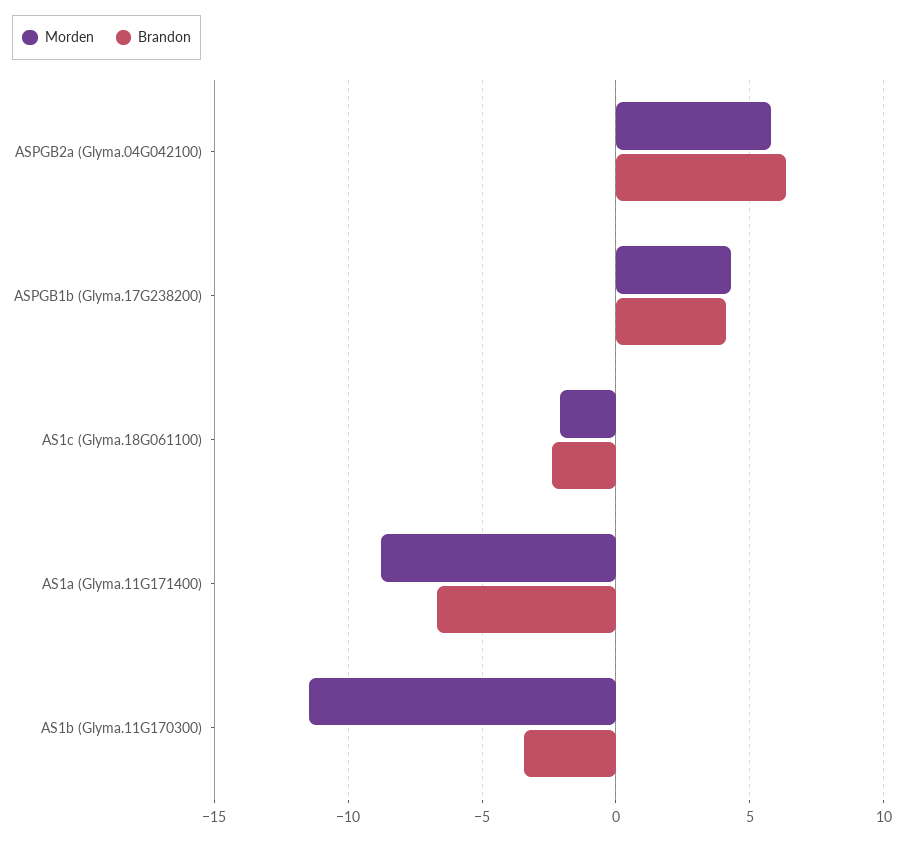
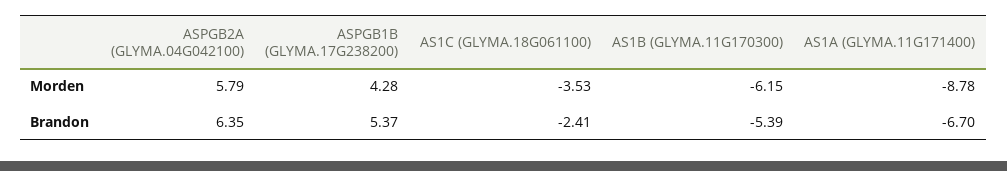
Brandon, ASPGB1b (Glyma.17G238200): 4 -> 5.37
Morden, AS1c (Glyma.18G061100): -2 -> -3.53
Morden, AS1b (Glyma.11G170300): -11.5 -> -6.15
Brandon, AS1b (Glyma.11G170300): -3.5 -> -5.39

